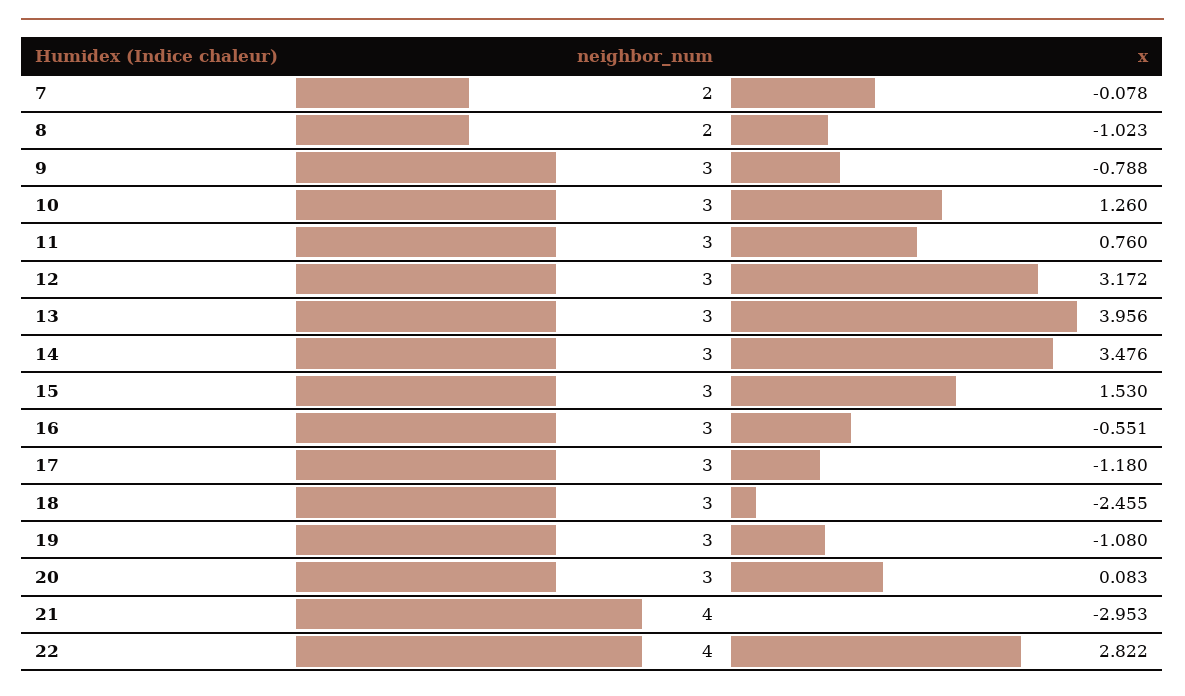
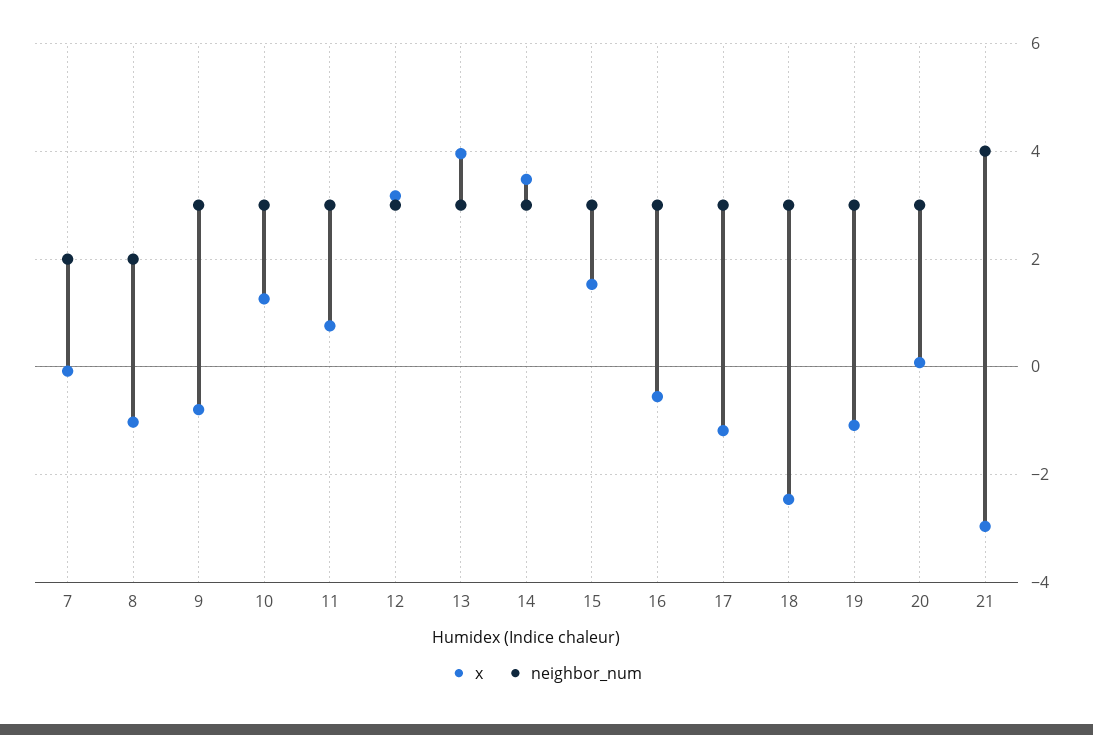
neighbor_num, 22: 4 -> none
x, 22: 2.822 -> none

